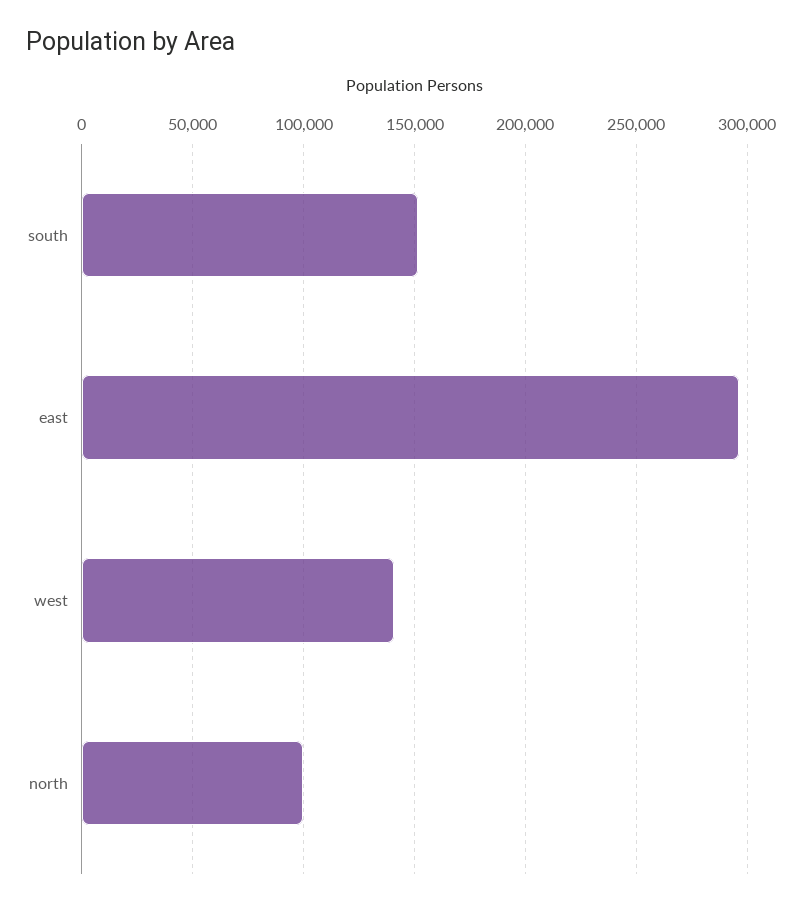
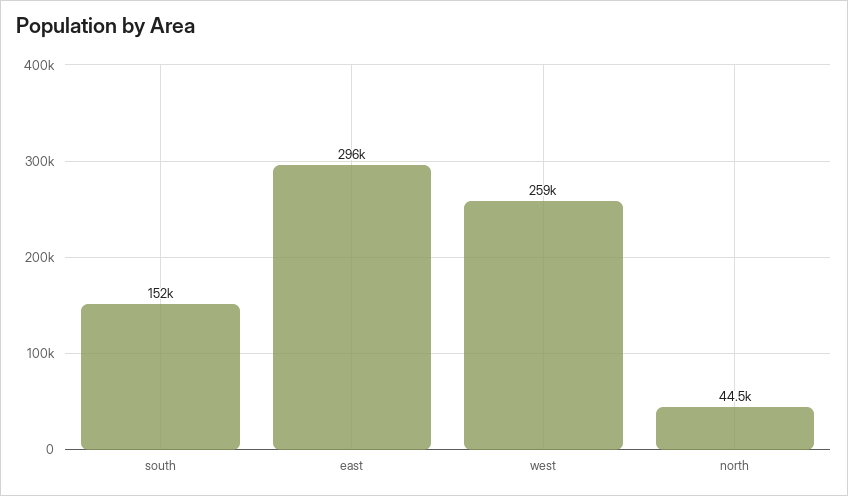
west: 140000 -> 259000
north: 100000 -> 44500

